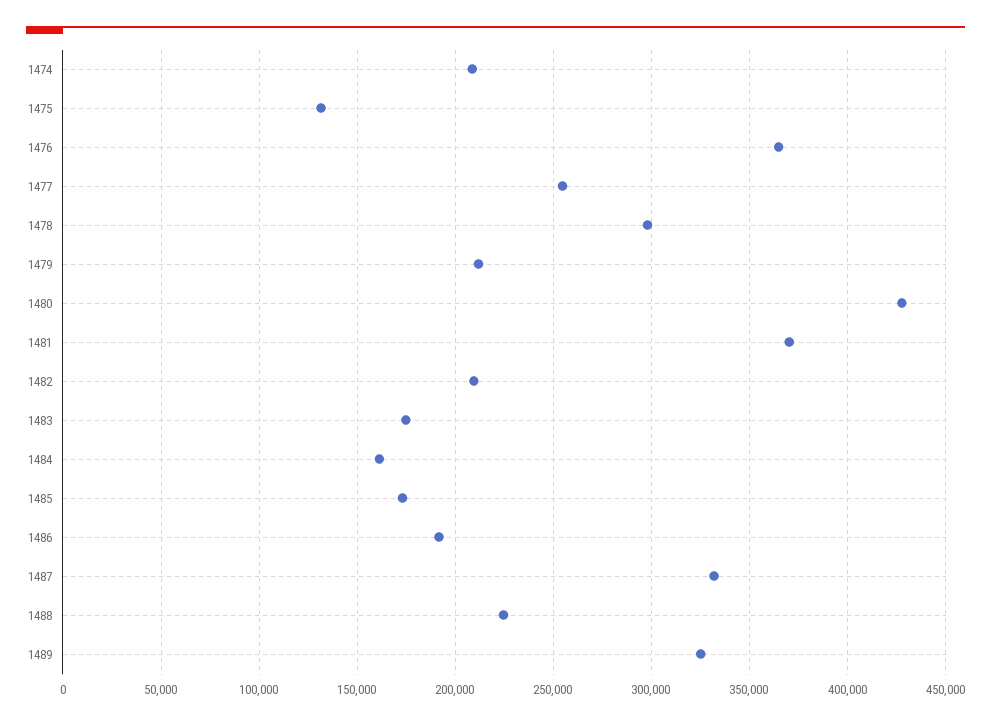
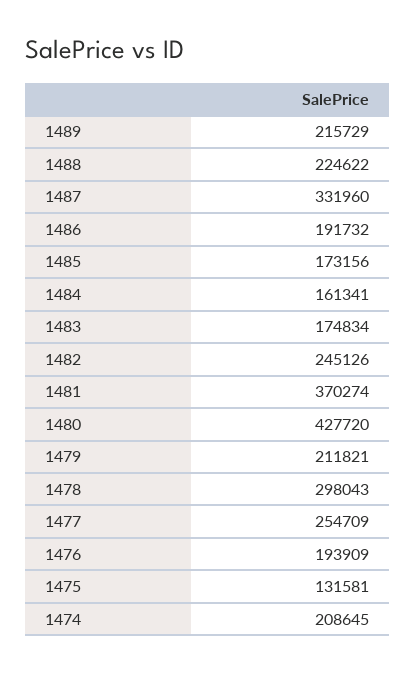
1476: 365000 -> 193909
1482: 210000 -> 245126
1489: 325000 -> 215729

